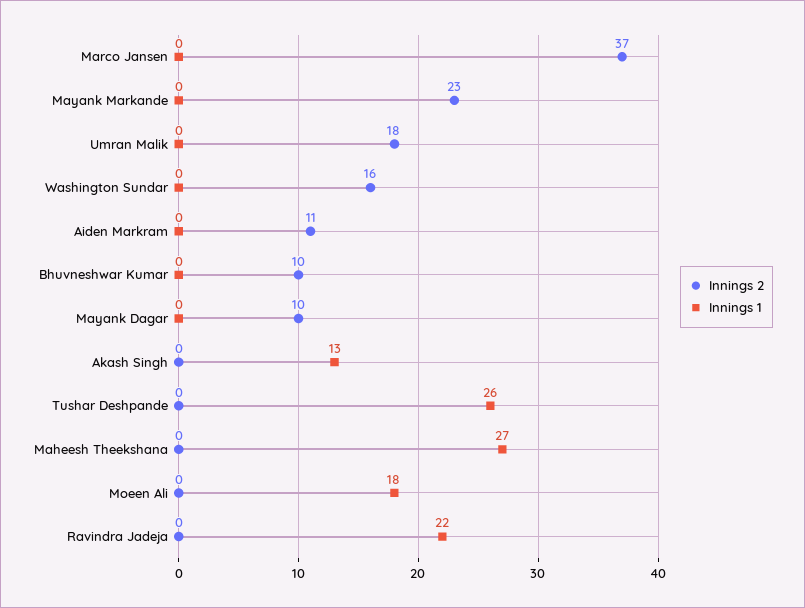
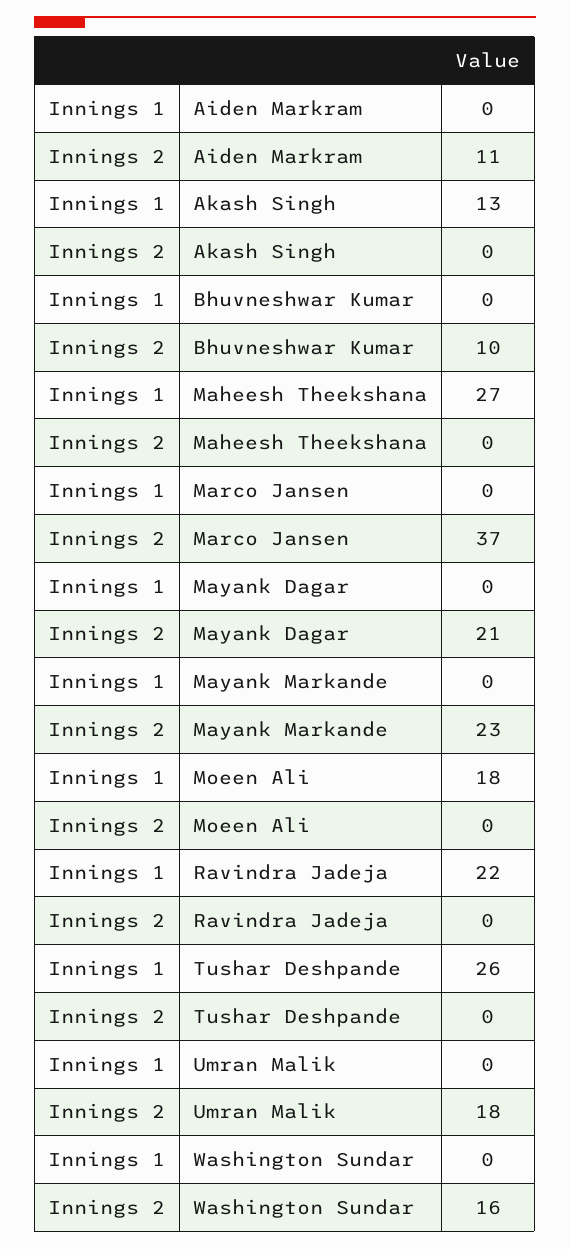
Innings 2, Mayank Dagar: 10 -> 21

